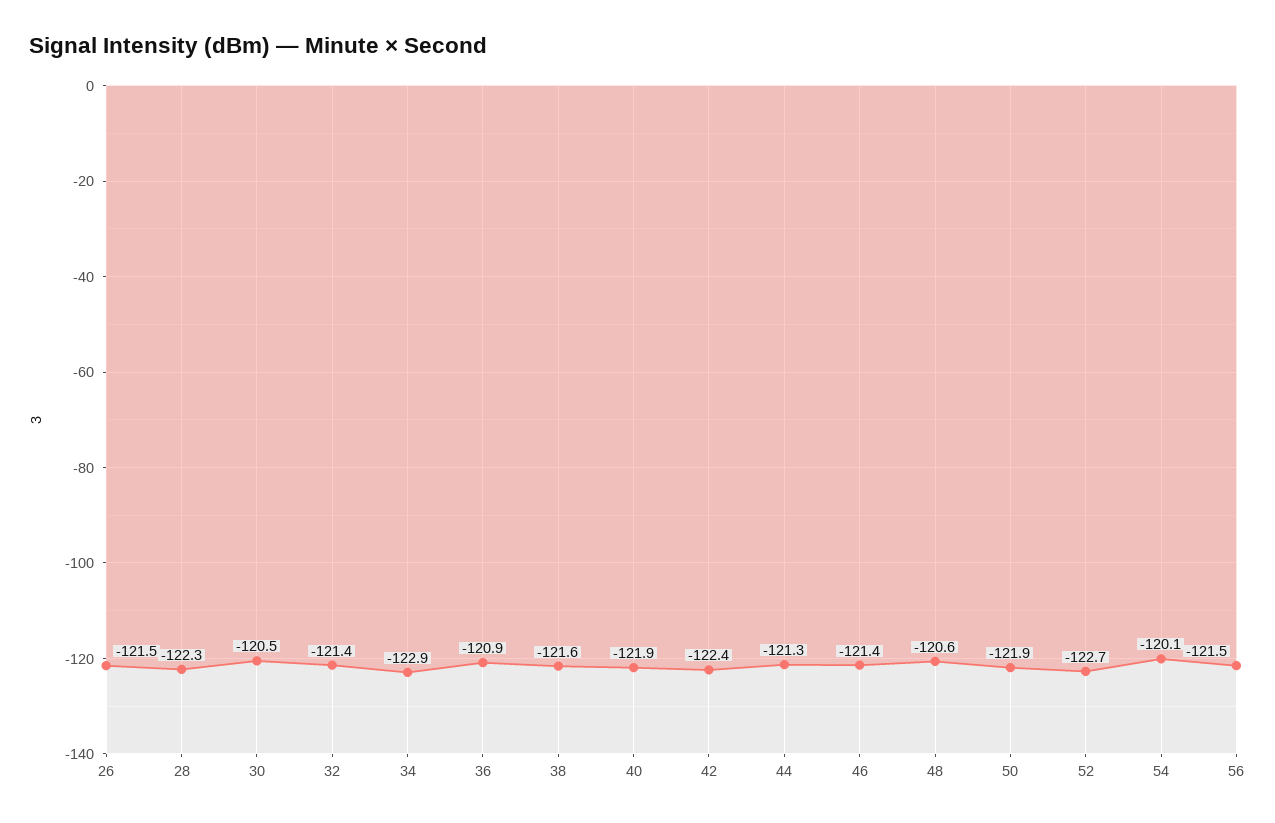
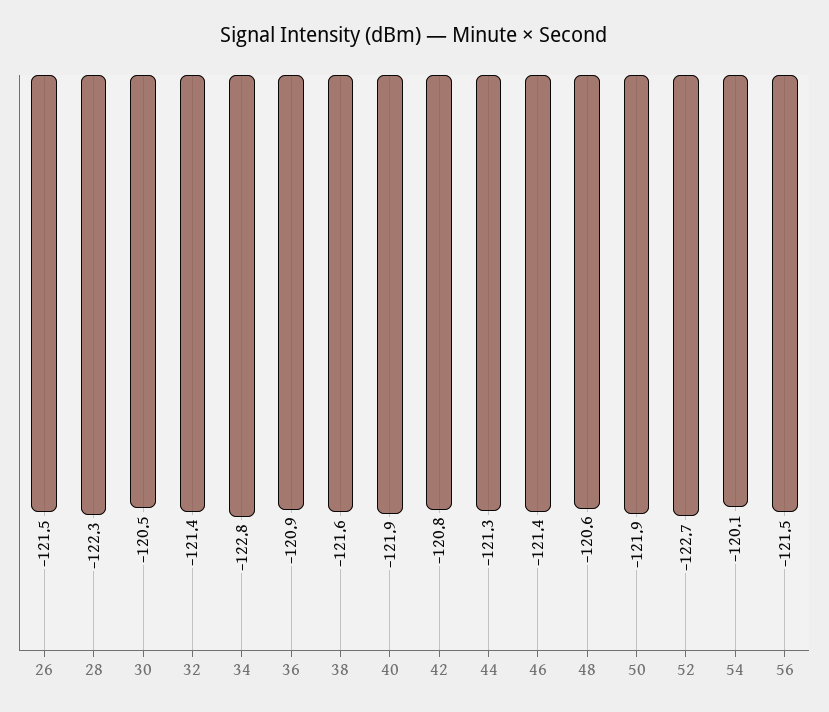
34: -122.9 -> -122.8
42: -122.4 -> -120.8

